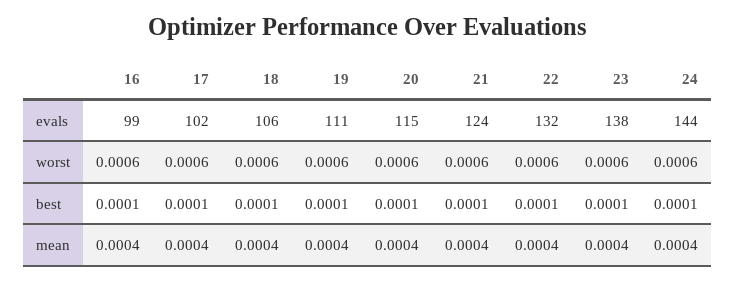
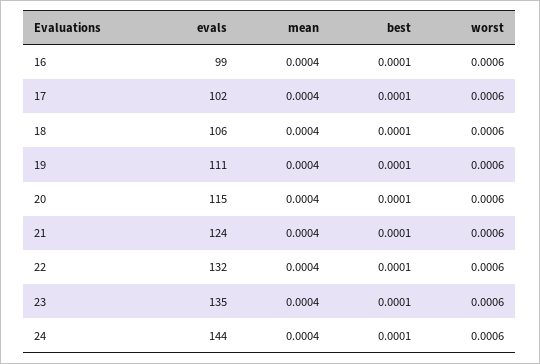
23, evals: 138 -> 135

